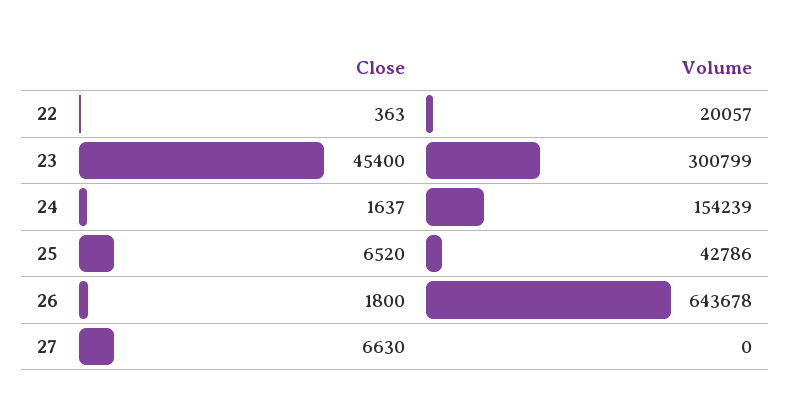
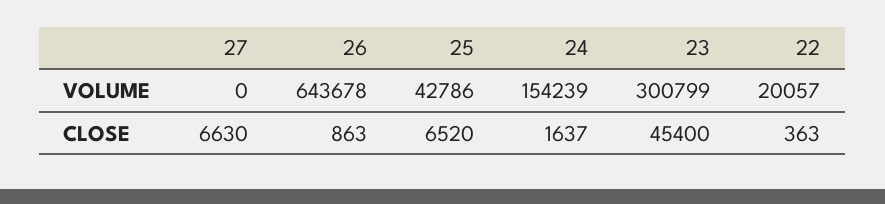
Close, 26: 1800 -> 863

